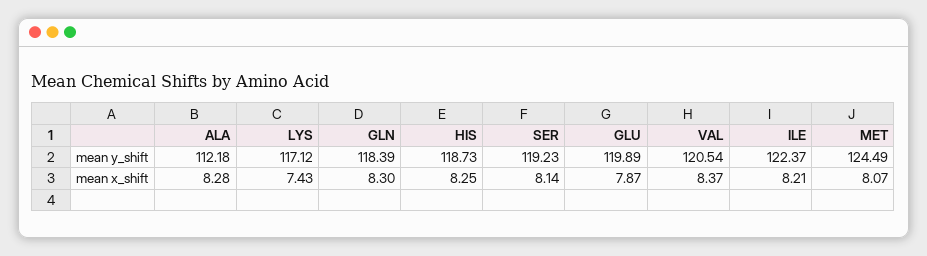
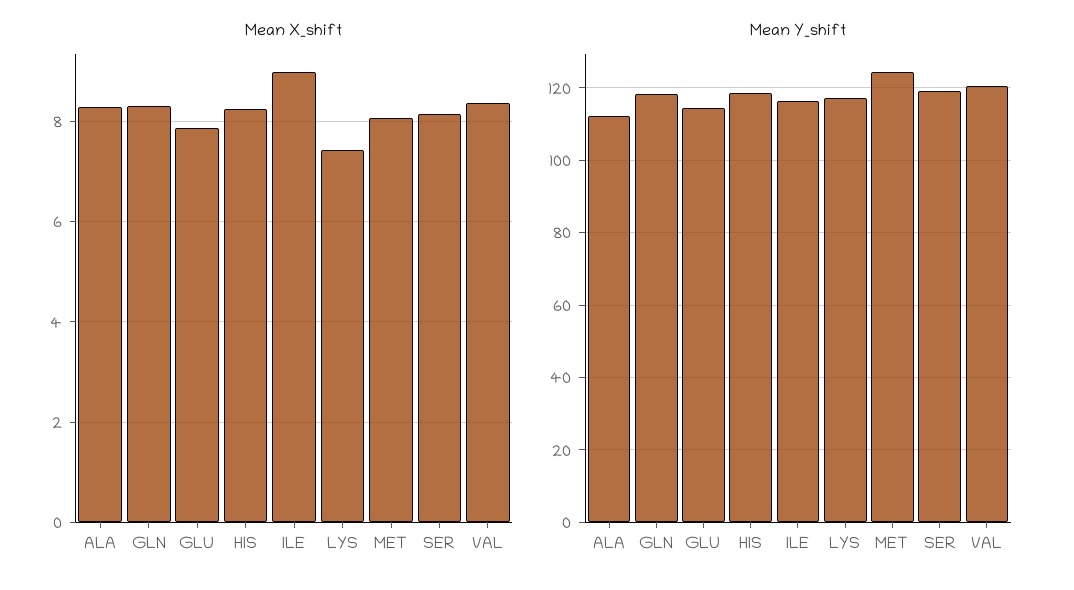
mean y_shift, GLU: 119.89 -> 114
mean y_shift, ILE: 122.37 -> 116
mean x_shift, ILE: 8.21 -> 9

